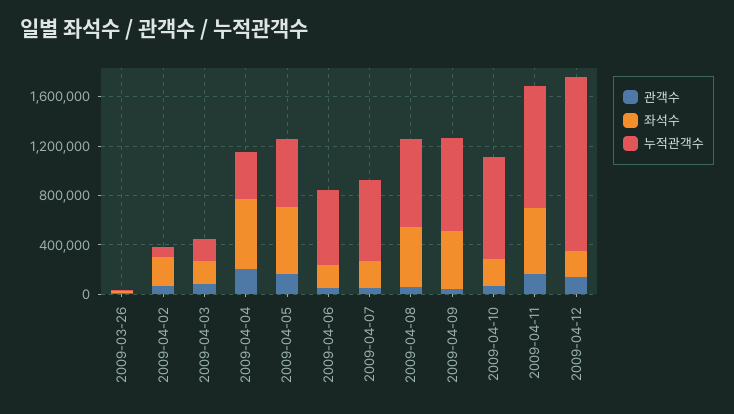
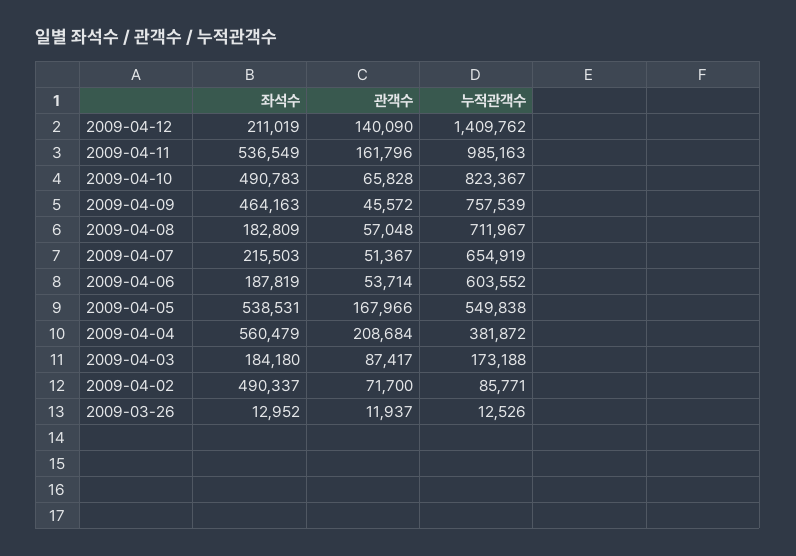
좌석수, 2009-04-02: 200000 -> 490337
좌석수, 2009-04-08: 500000 -> 182809
좌석수, 2009-04-10: 200000 -> 490783

